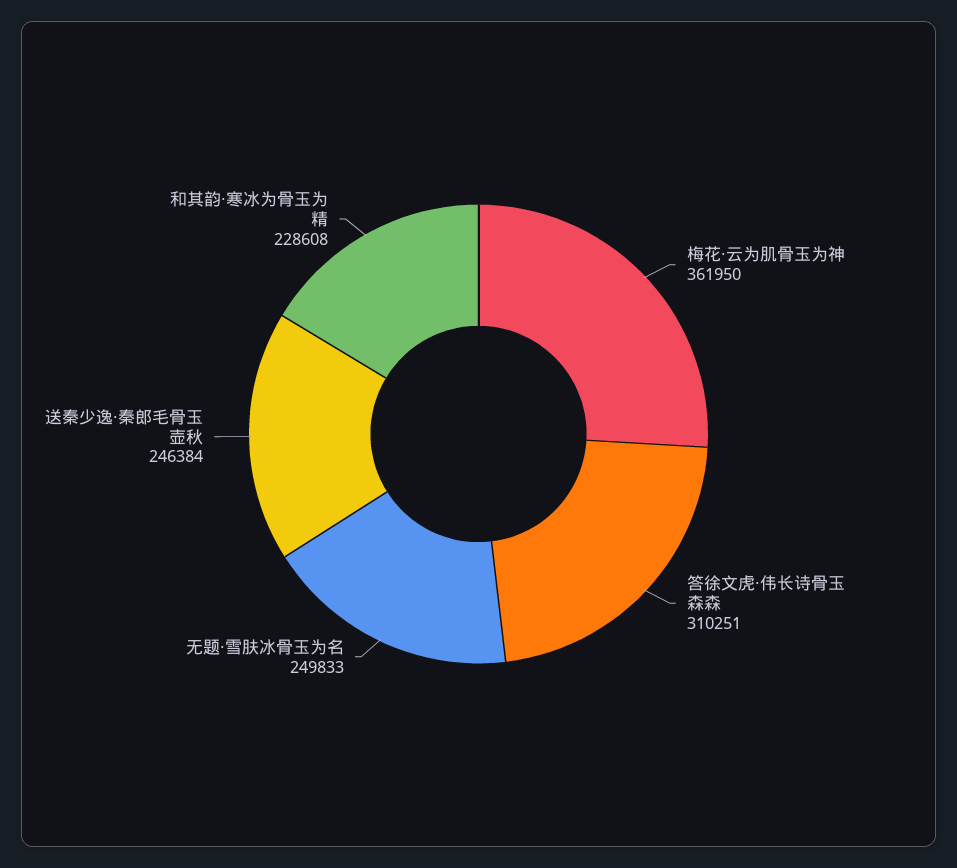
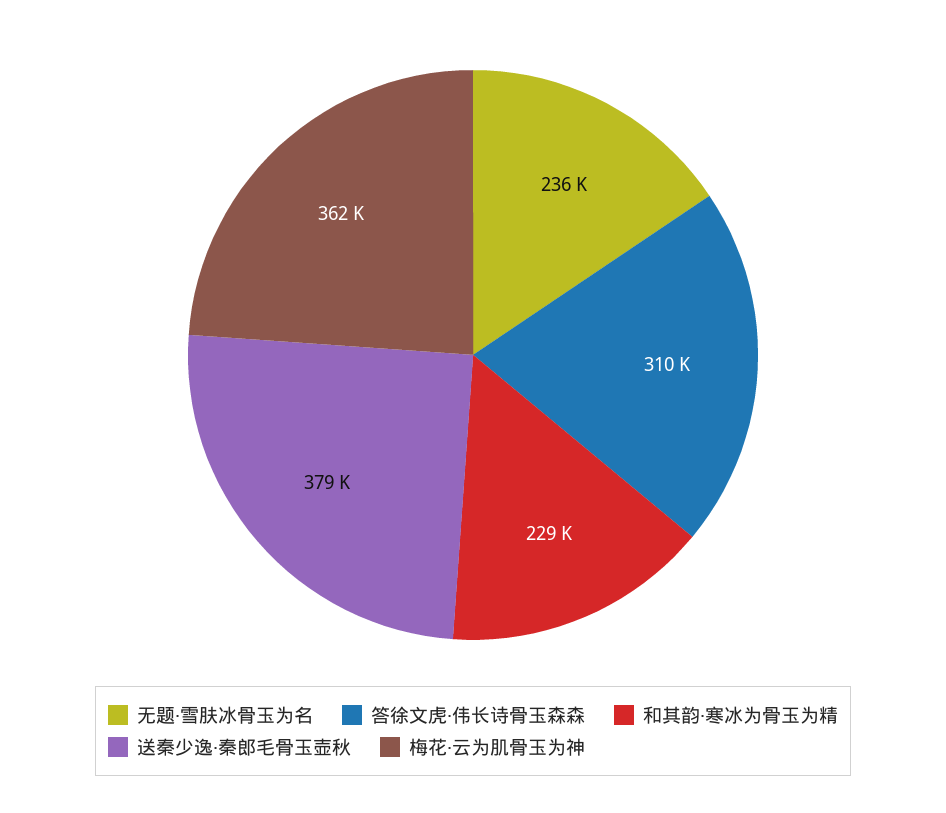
无题·雪肤冰骨玉为名: 249833 -> 236000
送秦少逸·秦郎毛骨玉壶秋: 246384 -> 379000

